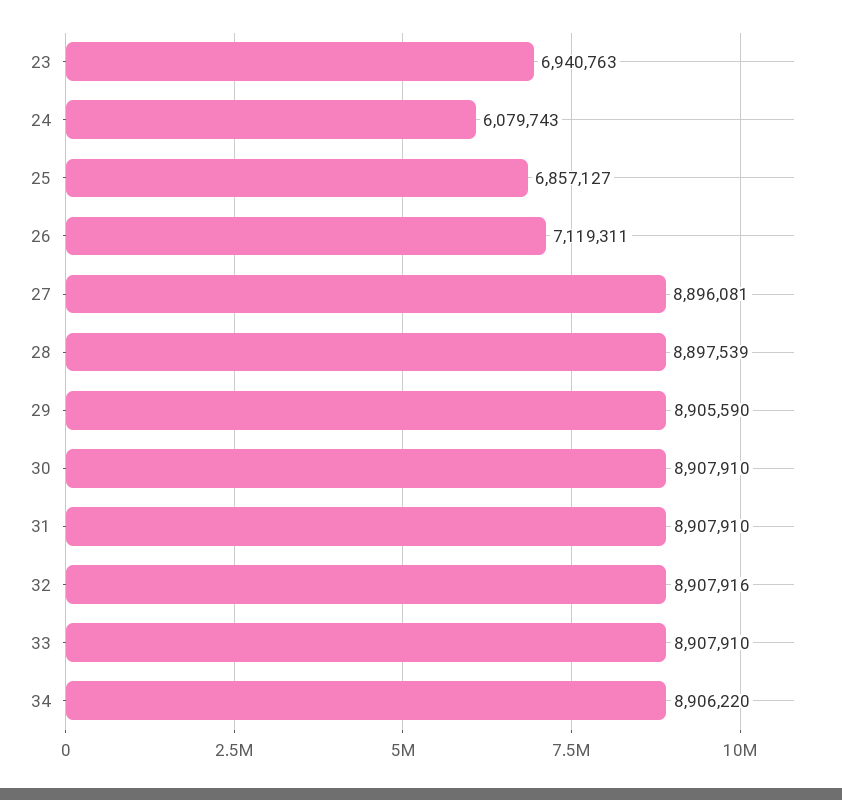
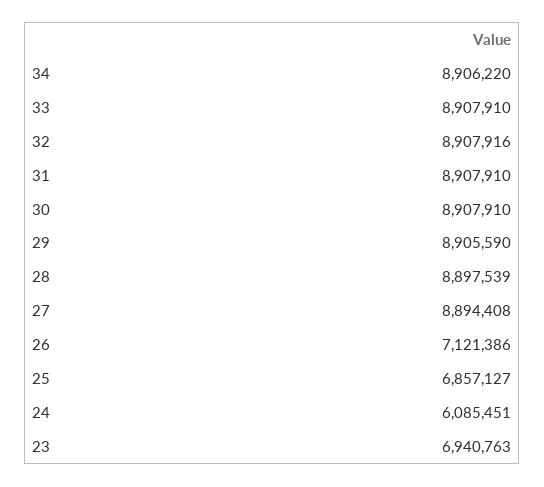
24: 6079743 -> 6085451
26: 7119311 -> 7121386
27: 8896081 -> 8894408

